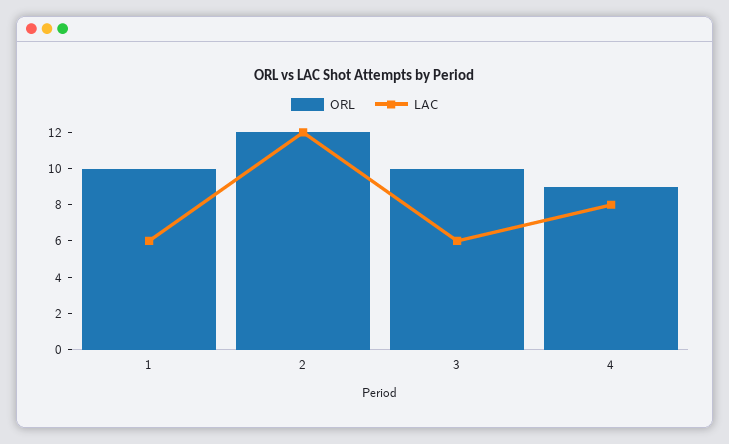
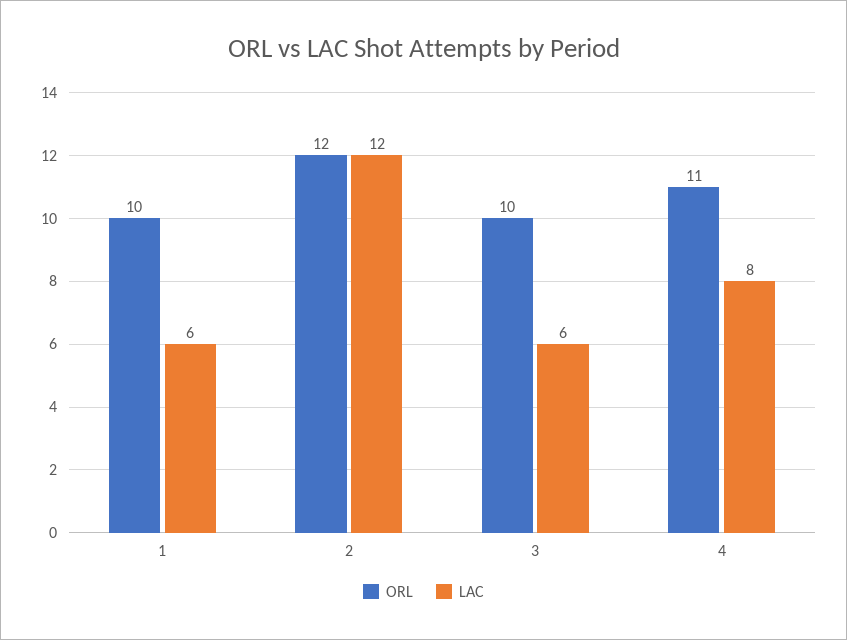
ORL, 4: 9 -> 11

